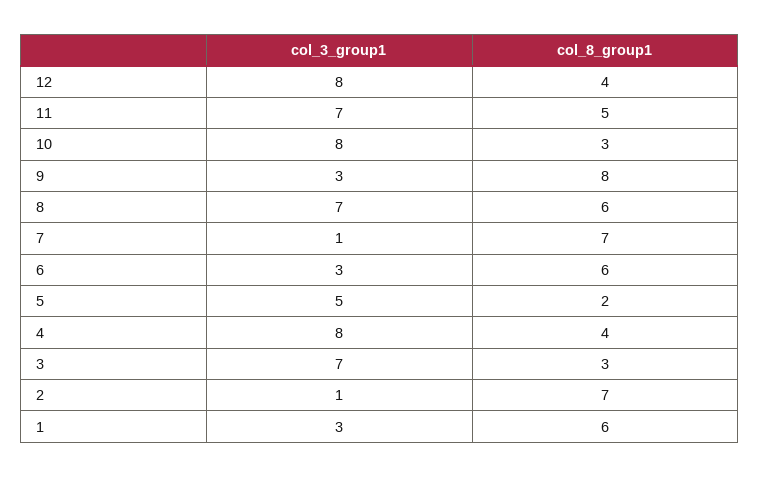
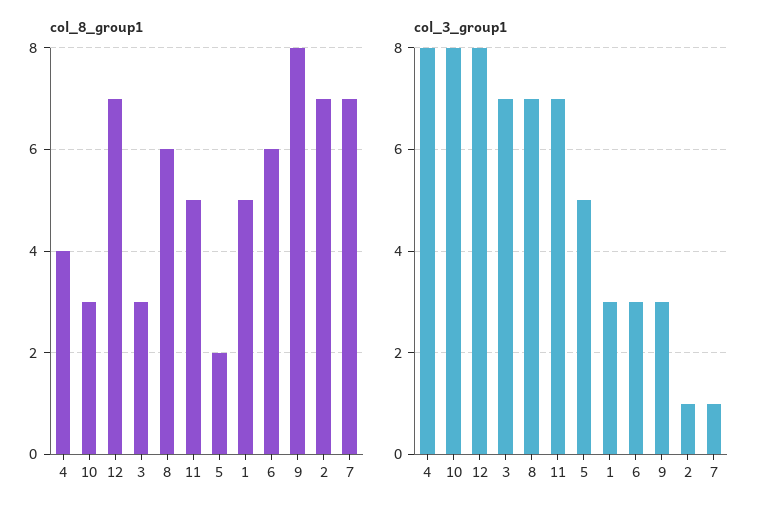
col_8_group1, 12: 4 -> 7
col_8_group1, 1: 6 -> 5

